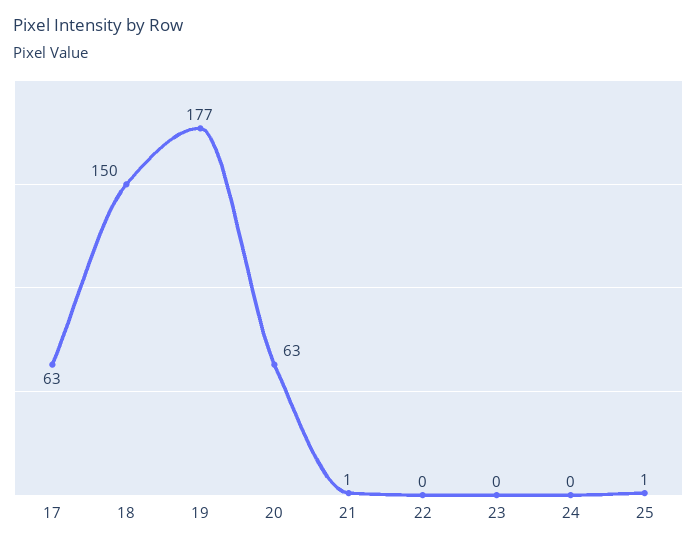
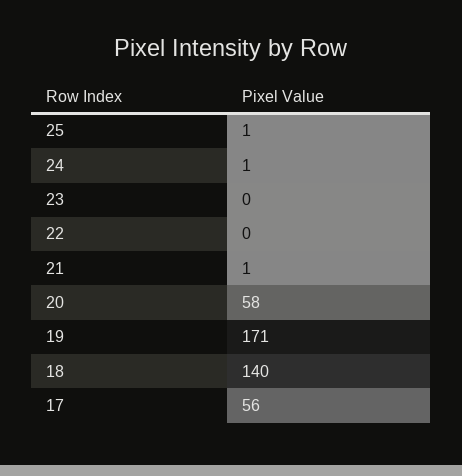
17: 63 -> 56
18: 150 -> 140
19: 177 -> 171
20: 63 -> 58
24: 0 -> 1

